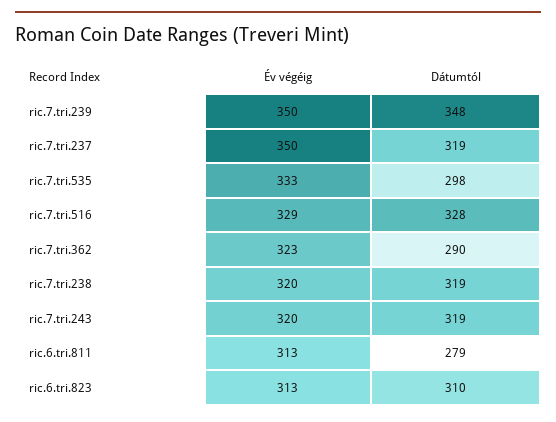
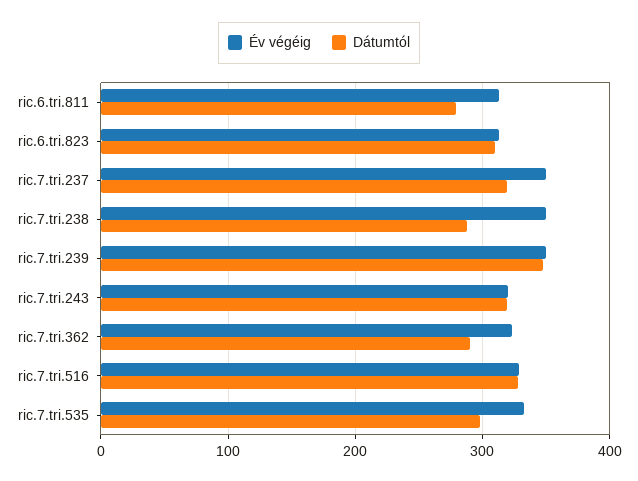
Év végéig, ric.7.tri.238: 320 -> 350
Dátumtól, ric.7.tri.238: 319 -> 290

